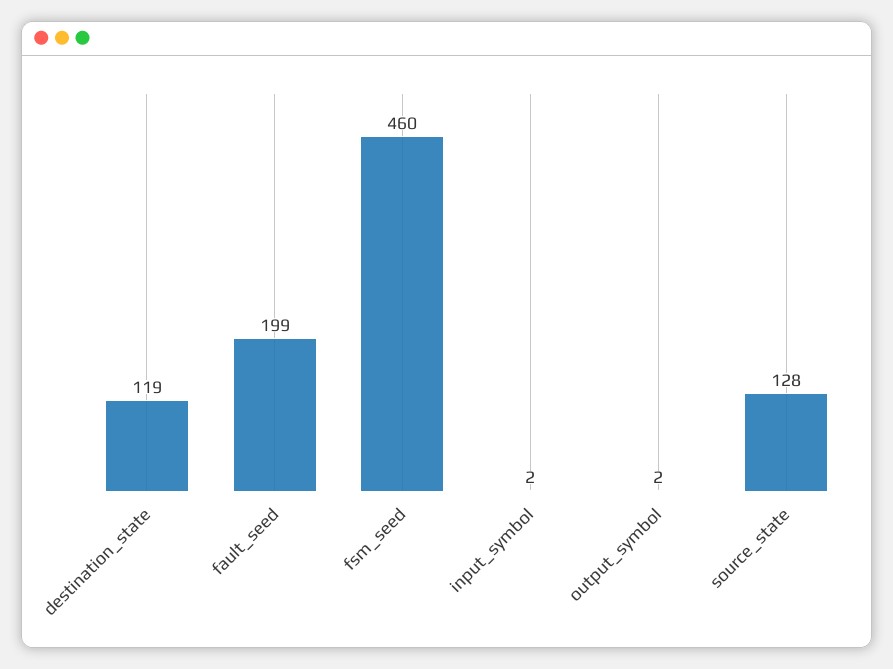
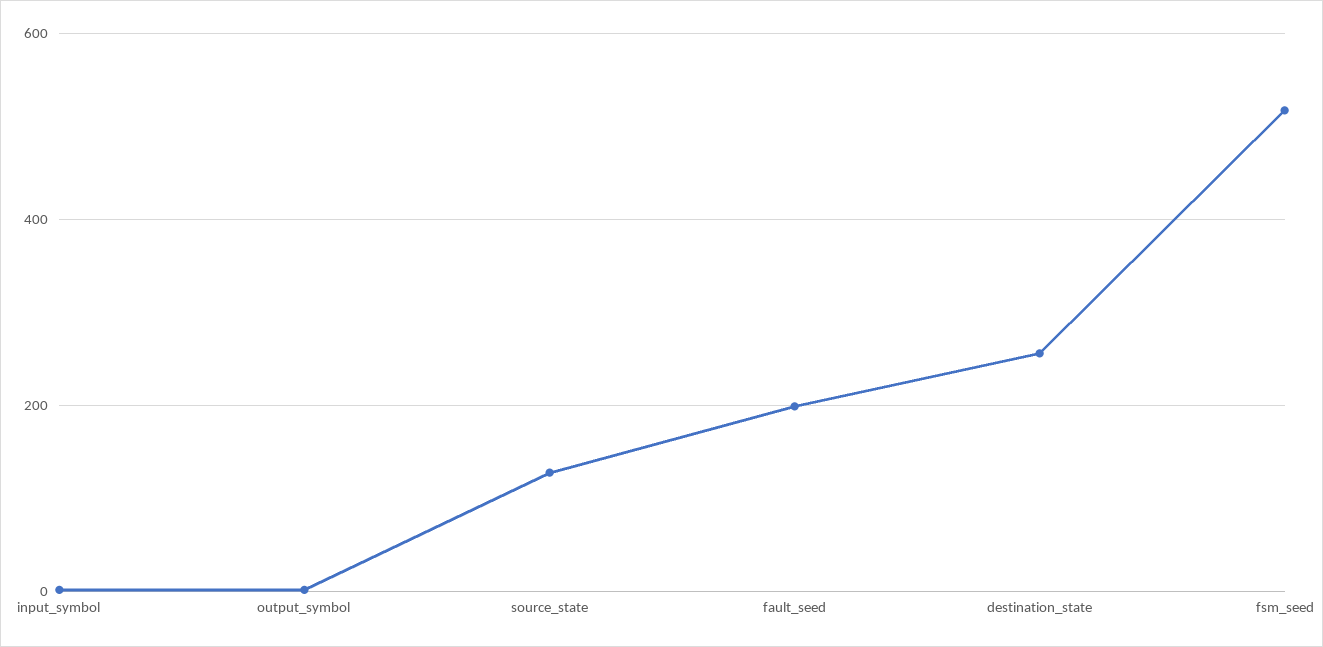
destination_state: 119 -> 260
fsm_seed: 460 -> 520

